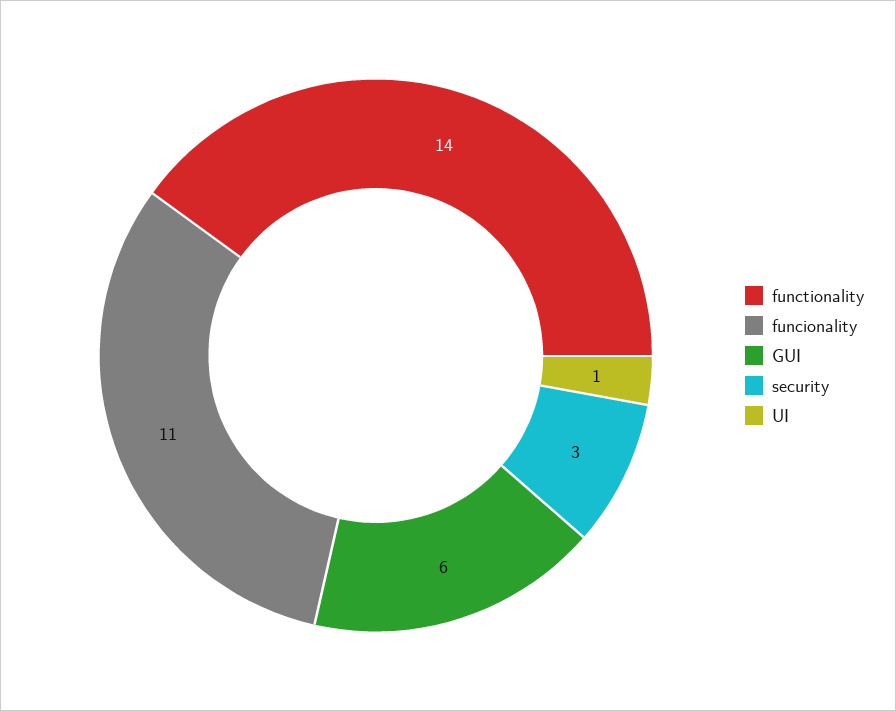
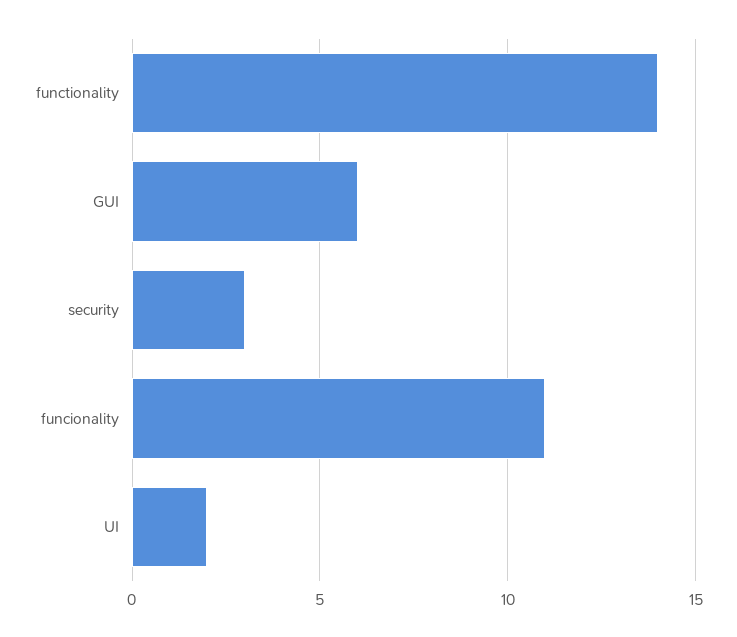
UI: 1 -> 2

